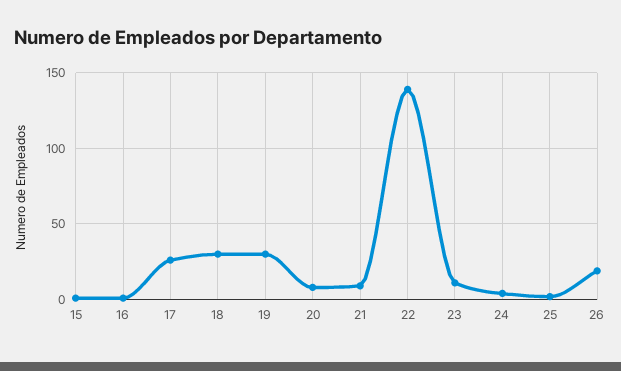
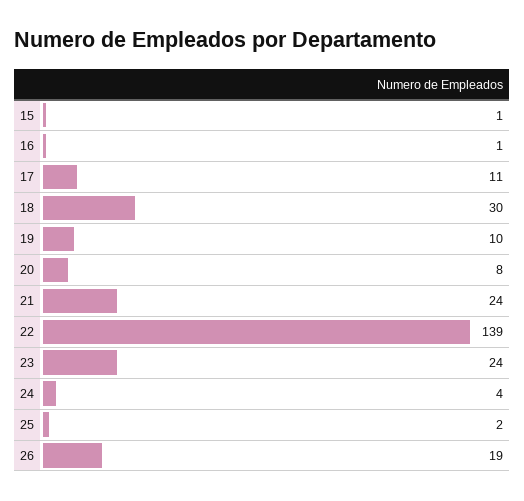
17: 25 -> 11
19: 30 -> 10
21: 10 -> 24
23: 10 -> 24

